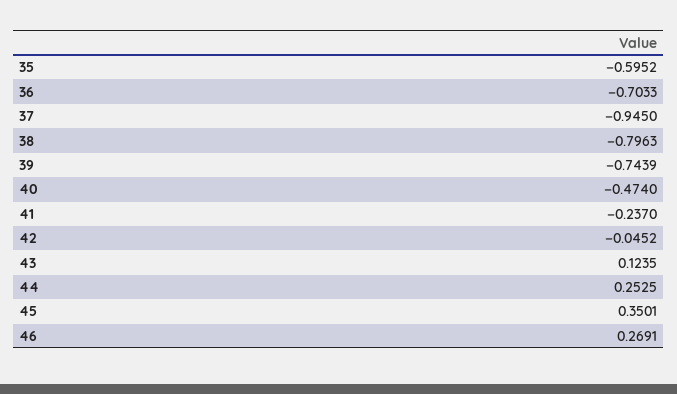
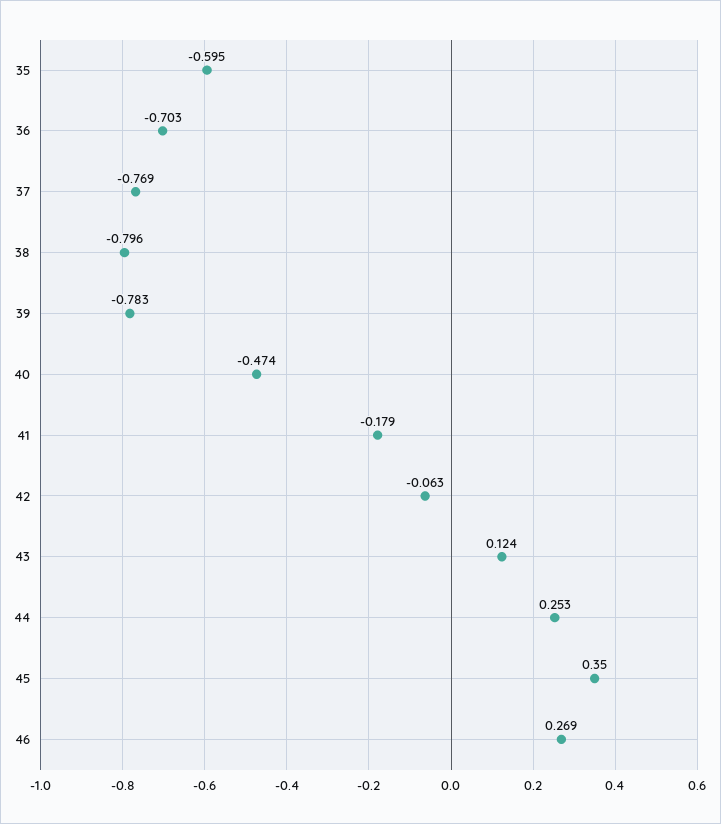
37: -0.945 -> -0.769
39: -0.7439 -> -0.783
41: -0.237 -> -0.179
42: -0.0452 -> -0.063

